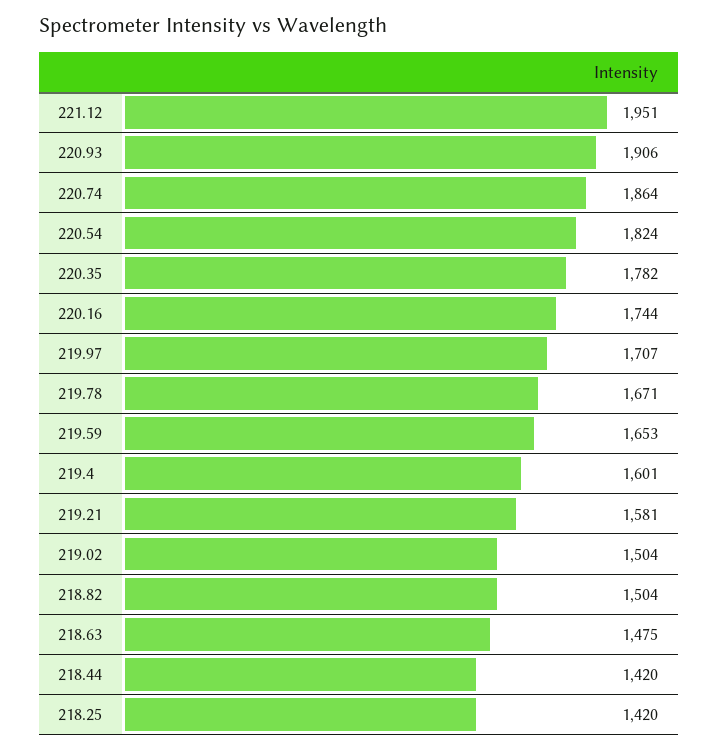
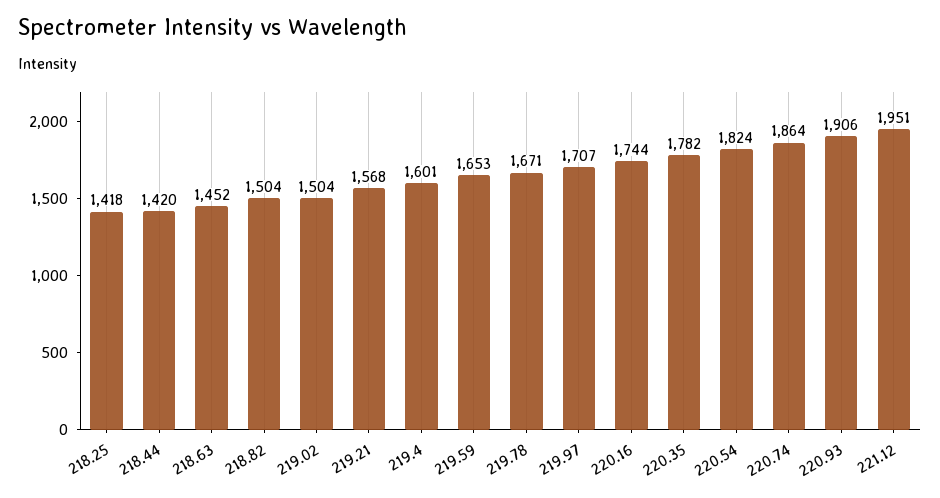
219.21: 1581 -> 1568
218.63: 1475 -> 1452
218.25: 1420 -> 1418

